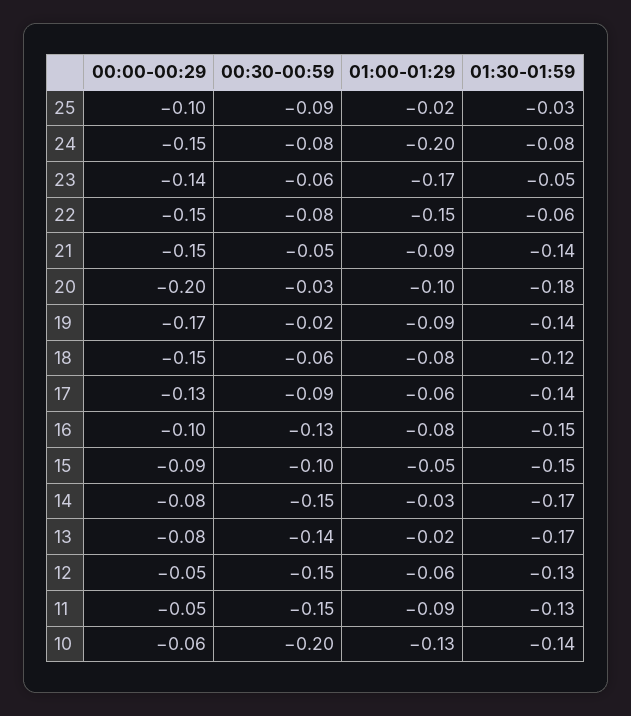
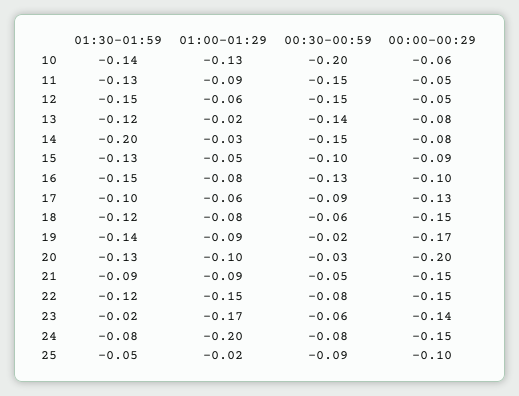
01:30-01:59, 25: -0.03 -> -0.05
01:30-01:59, 23: -0.05 -> -0.02
01:30-01:59, 22: -0.06 -> -0.12
01:30-01:59, 21: -0.14 -> -0.09
01:30-01:59, 20: -0.18 -> -0.13
01:30-01:59, 17: -0.14 -> -0.1
01:30-01:59, 15: -0.15 -> -0.13
01:30-01:59, 14: -0.17 -> -0.2
01:30-01:59, 13: -0.17 -> -0.12
01:30-01:59, 12: -0.13 -> -0.15

